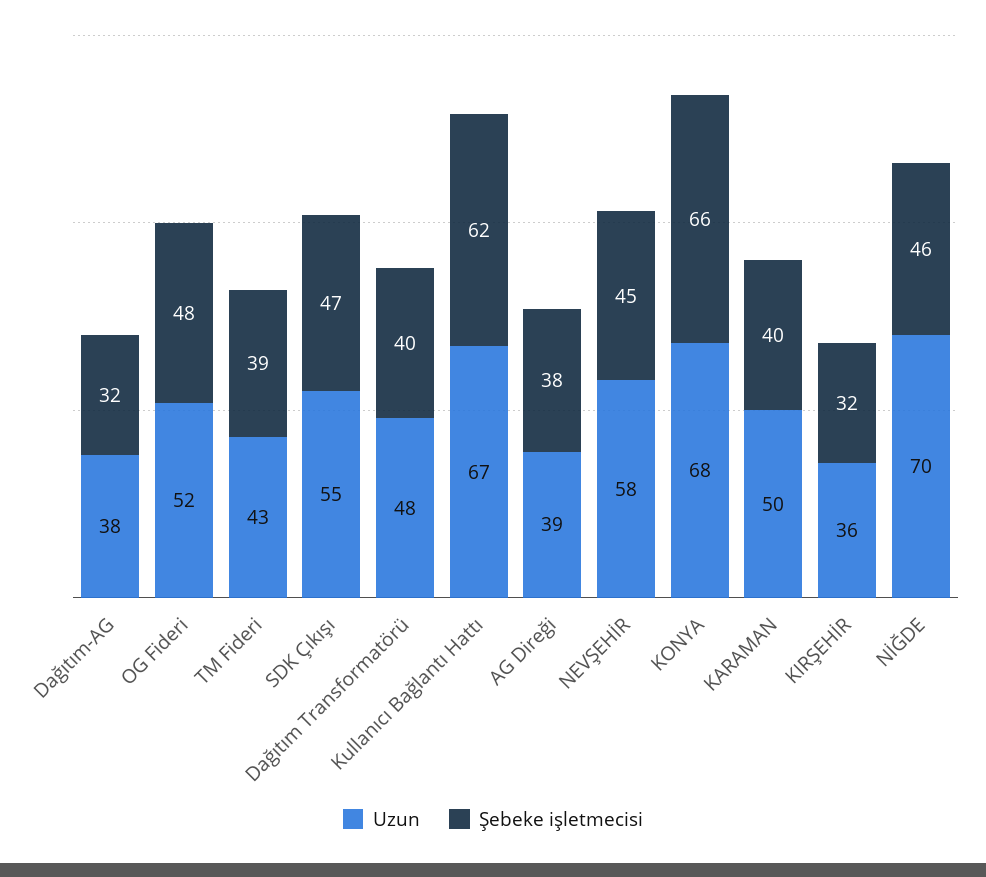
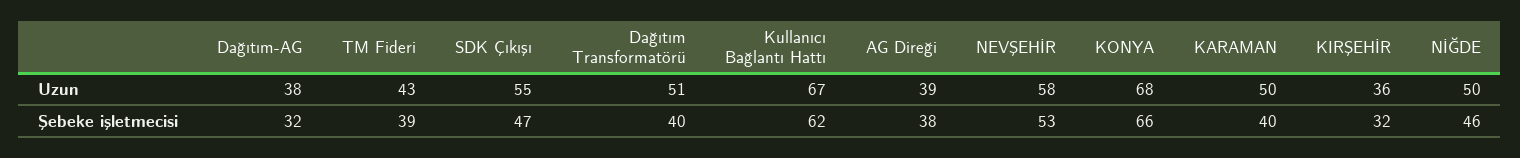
Uzun, OG Fideri: 52 -> none
Şebeke işletmecisi, OG Fideri: 48 -> none
Uzun, Dağıtım Transformatörü: 48 -> 51
Şebeke işletmecisi, NEVŞEHİR: 45 -> 53
Uzun, NİĞDE: 70 -> 50

